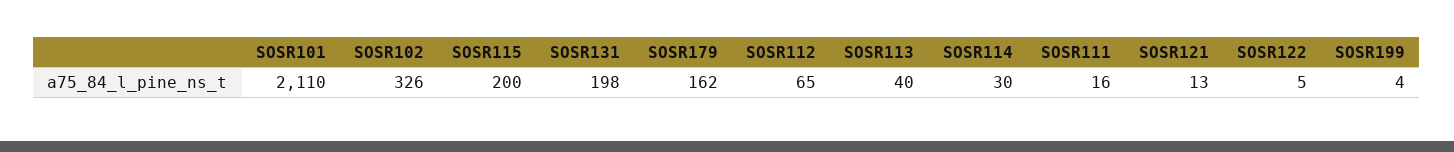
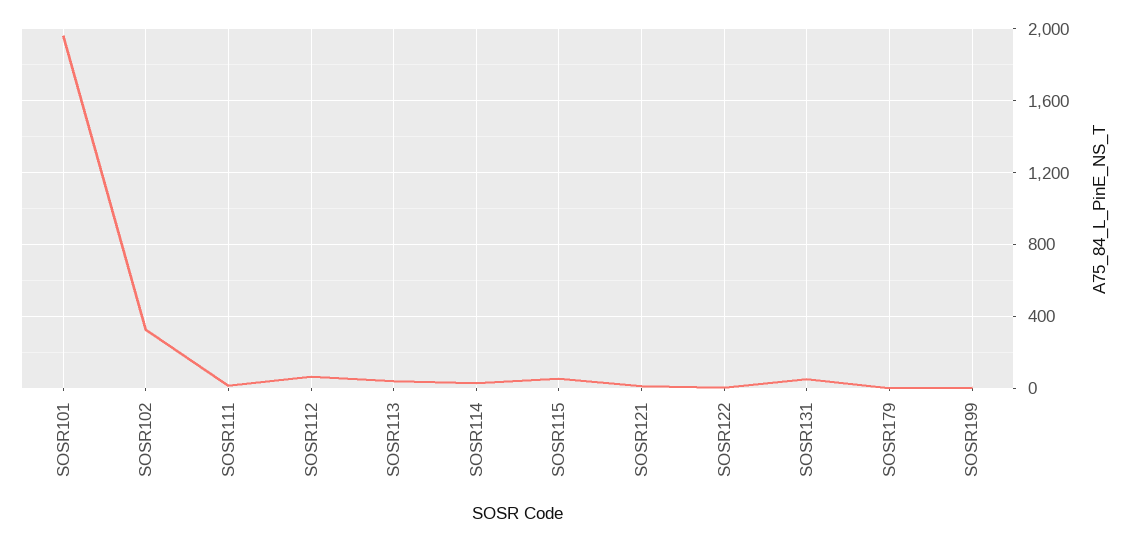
SOSR101: 2110 -> 1950
SOSR115: 200 -> 50
SOSR131: 198 -> 50
SOSR179: 162 -> 0

